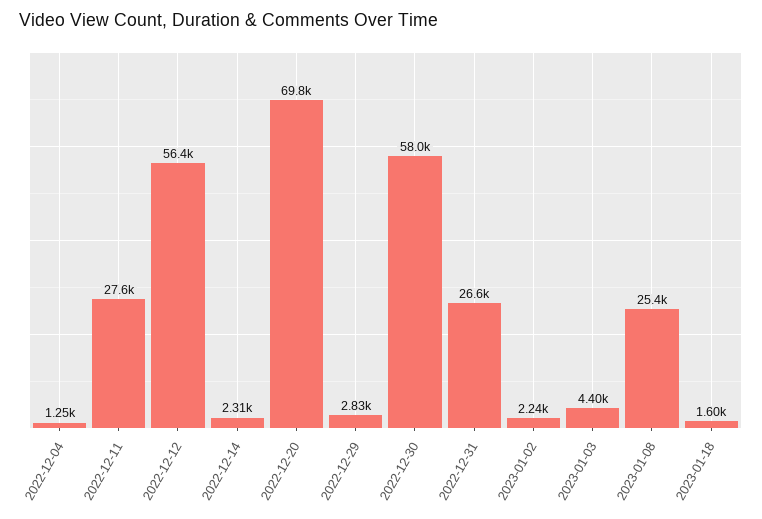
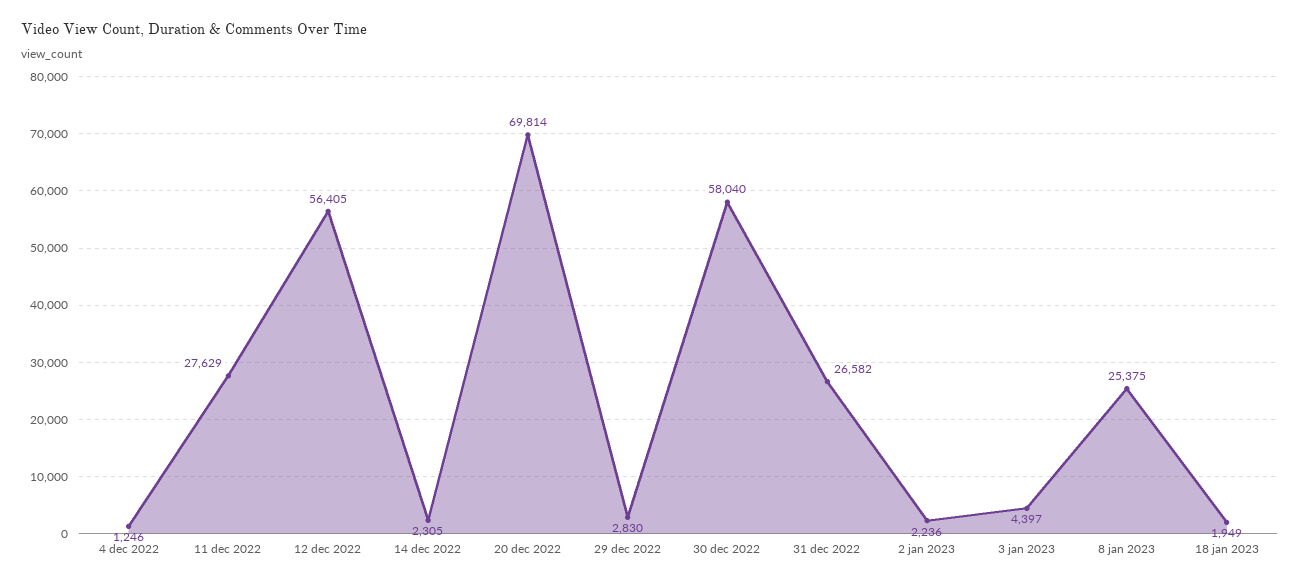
2023-01-18: 1600 -> 1949

